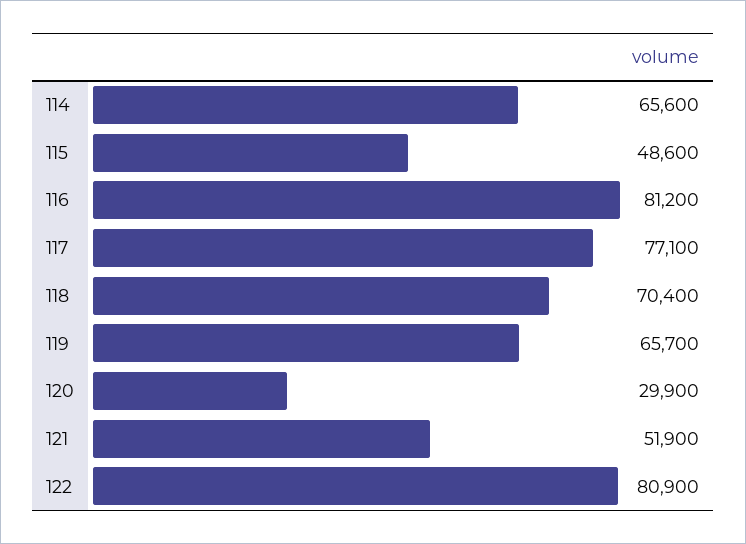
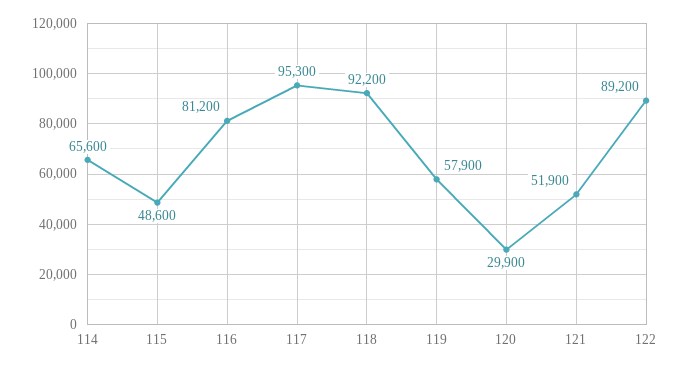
117: 77100 -> 95300
118: 70400 -> 92200
119: 65700 -> 57900
122: 80900 -> 89200

